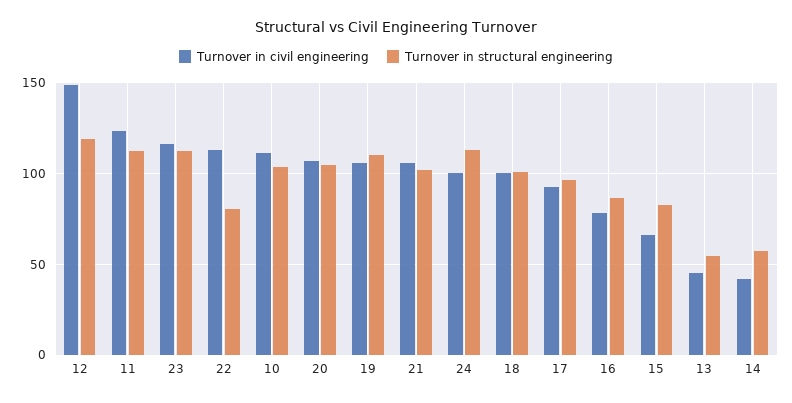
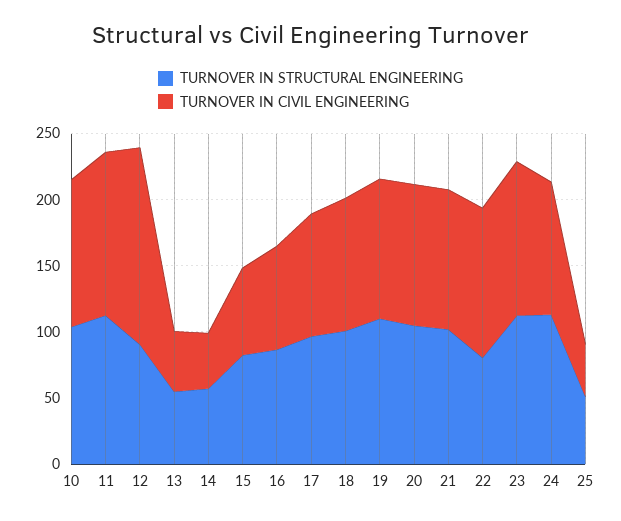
Turnover in structural engineering, 12: 120 -> 90
Turnover in structural engineering, 25: none -> 50
Turnover in civil engineering, 25: none -> 40

